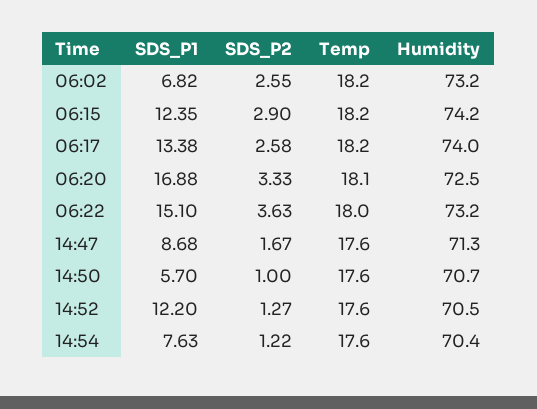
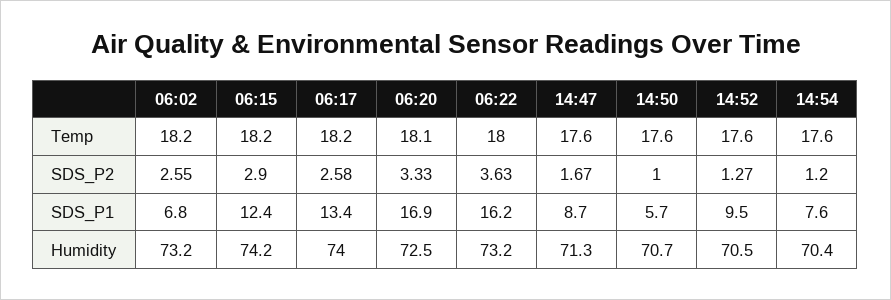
SDS_P1, 06:22: 15.1 -> 16.2
SDS_P1, 14:52: 12.2 -> 9.5
SDS_P2, 14:54: 1.22 -> 1.2

